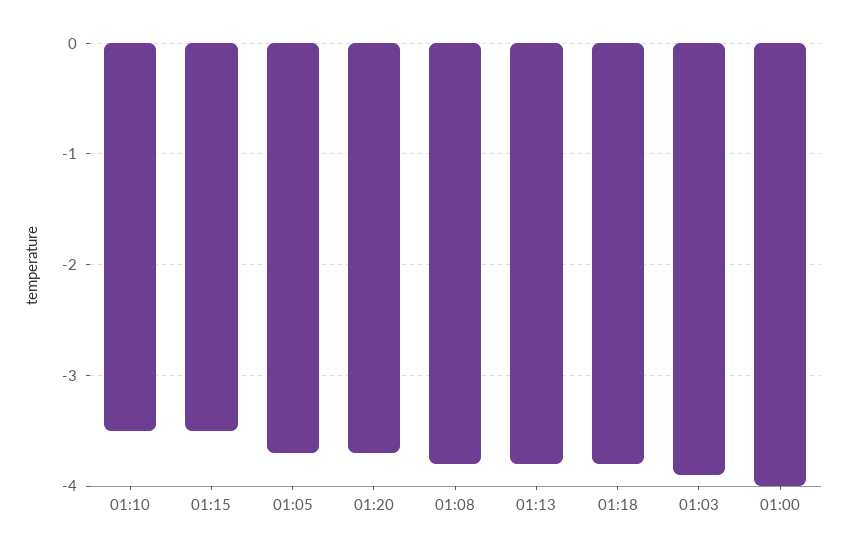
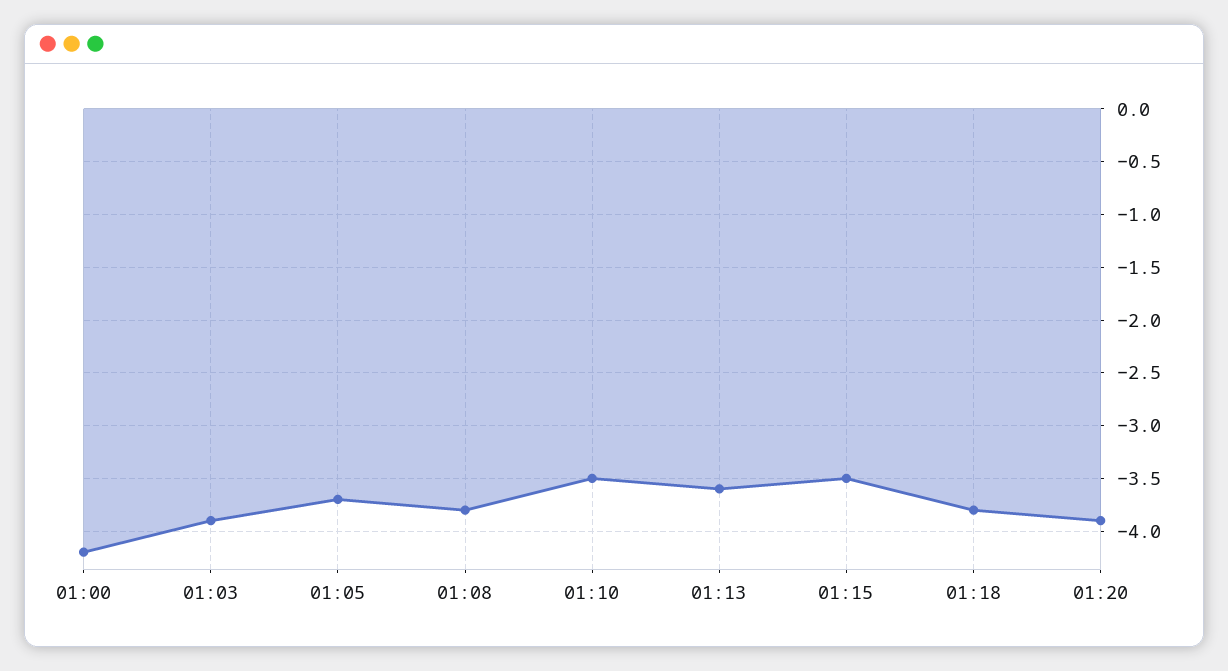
01:20: -3.7 -> -3.9
01:13: -3.8 -> -3.6
01:00: -4 -> -4.2

